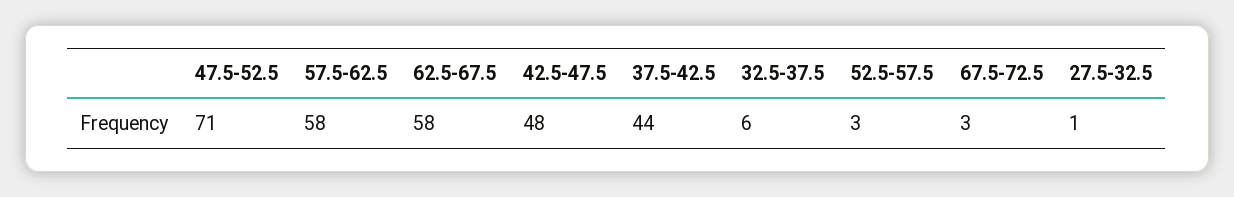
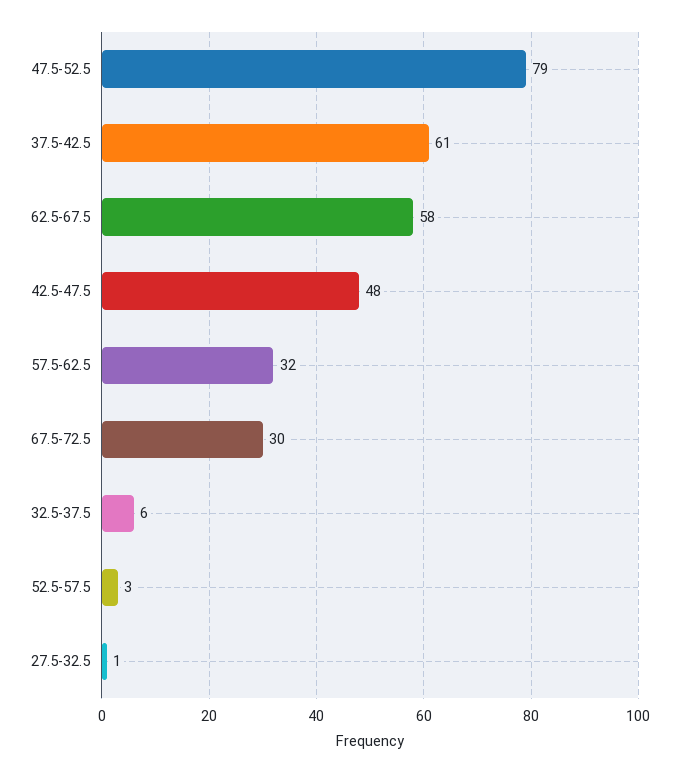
47.5-52.5: 71 -> 79
57.5-62.5: 58 -> 32
37.5-42.5: 44 -> 61
67.5-72.5: 3 -> 30

